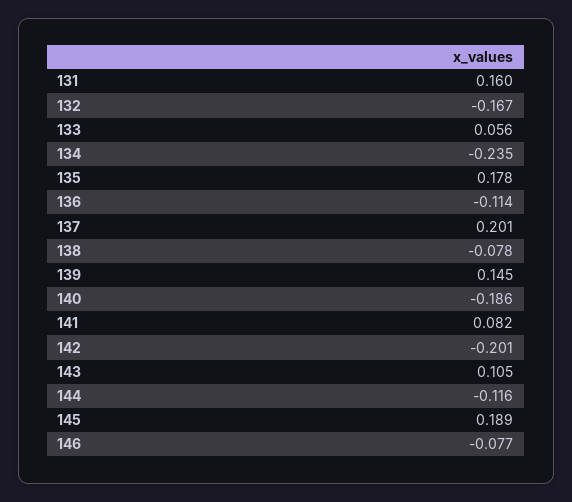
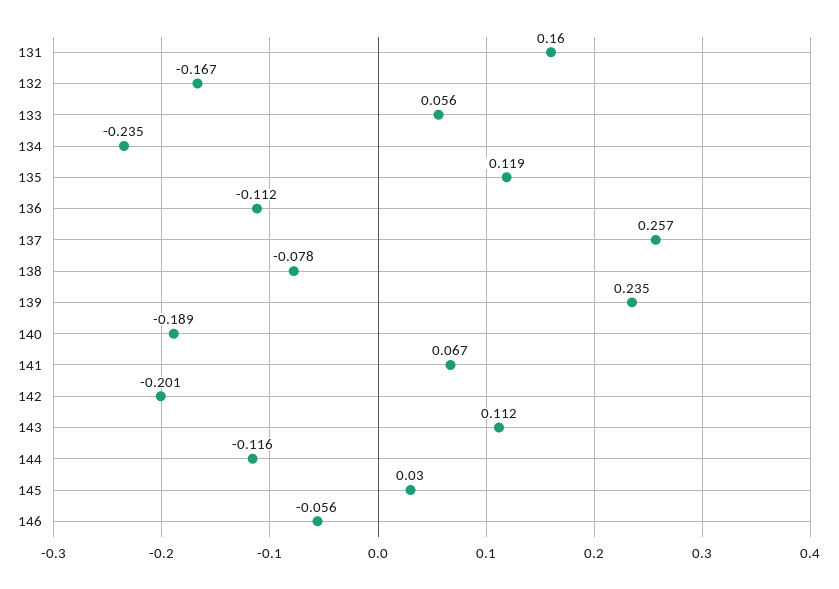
135: 0.178 -> 0.119
136: -0.114 -> -0.112
137: 0.201 -> 0.257
139: 0.145 -> 0.235
140: -0.186 -> -0.189
141: 0.082 -> 0.067
143: 0.105 -> 0.112
145: 0.189 -> 0.03
146: -0.077 -> -0.056

